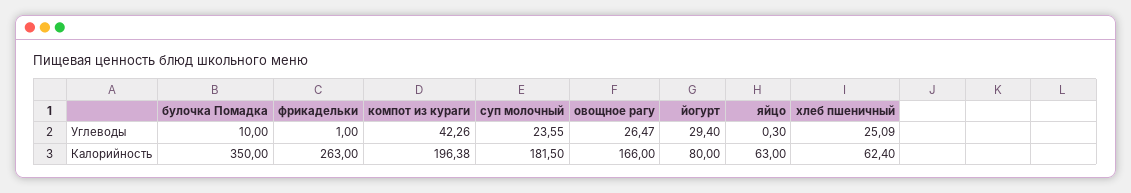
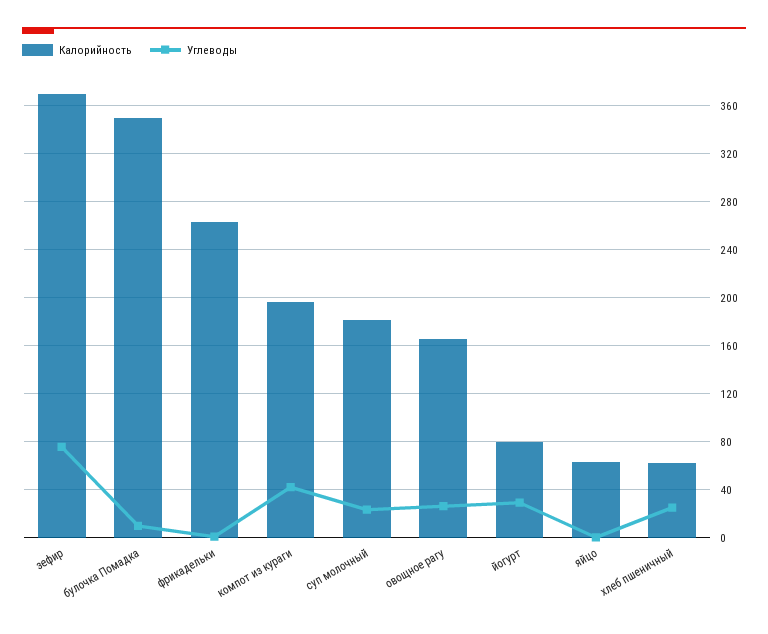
Калорийность, зефир: none -> 370
Углеводы, зефир: none -> 75

